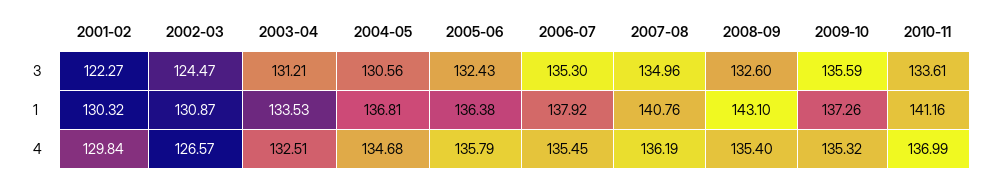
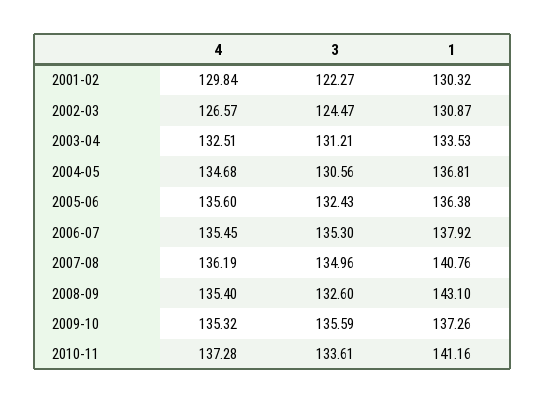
2005-06, 4: 135.79 -> 135.6
2010-11, 4: 136.99 -> 137.28

